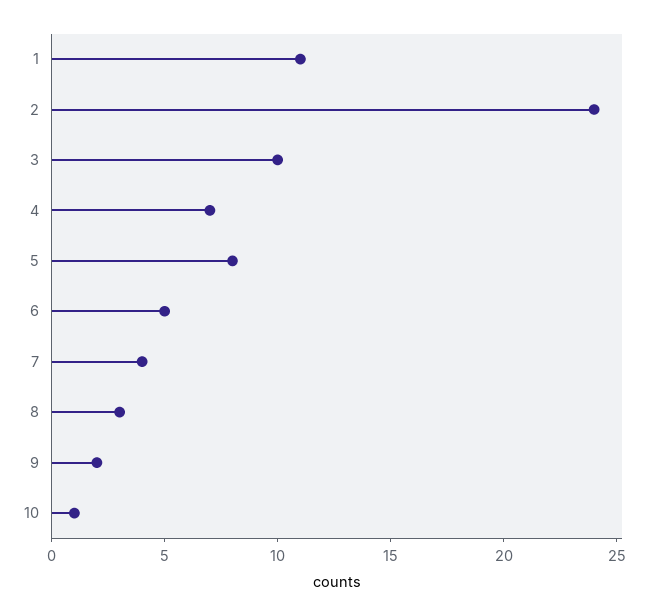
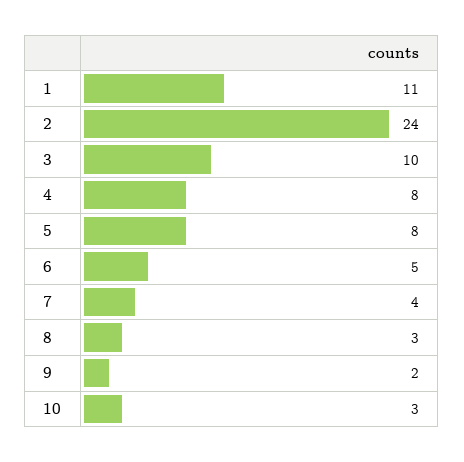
4: 7 -> 8
10: 1 -> 3

